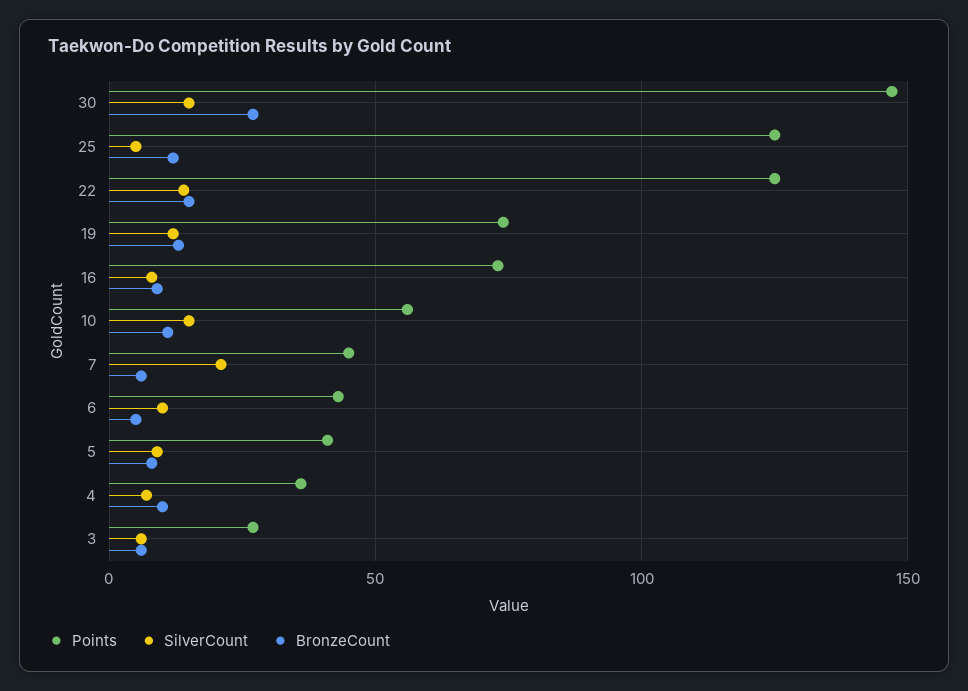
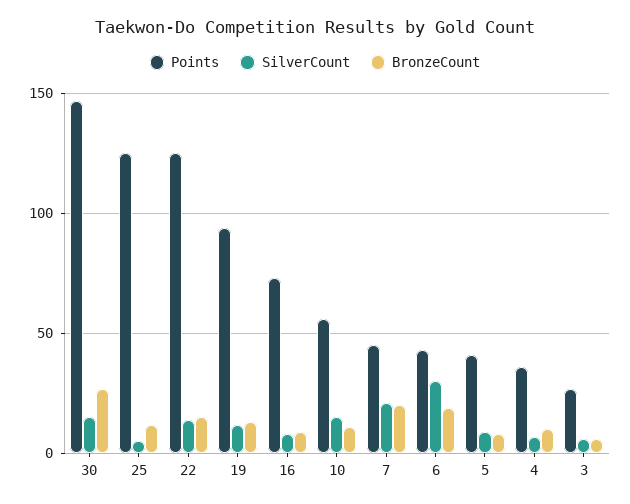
Points, 19: 75 -> 95
BronzeCount, 7: 5 -> 20
SilverCount, 6: 10 -> 30
BronzeCount, 6: 5 -> 20

